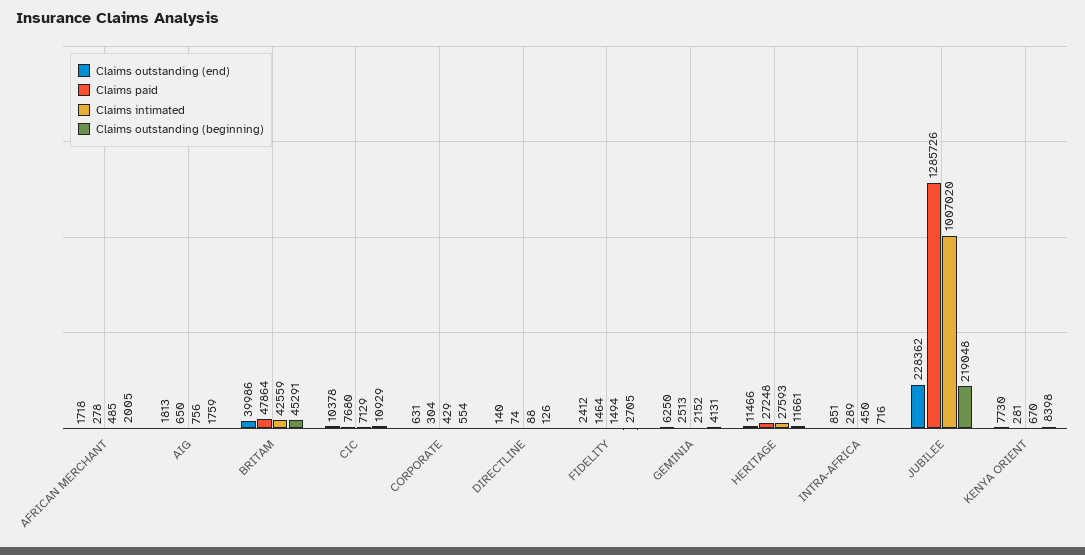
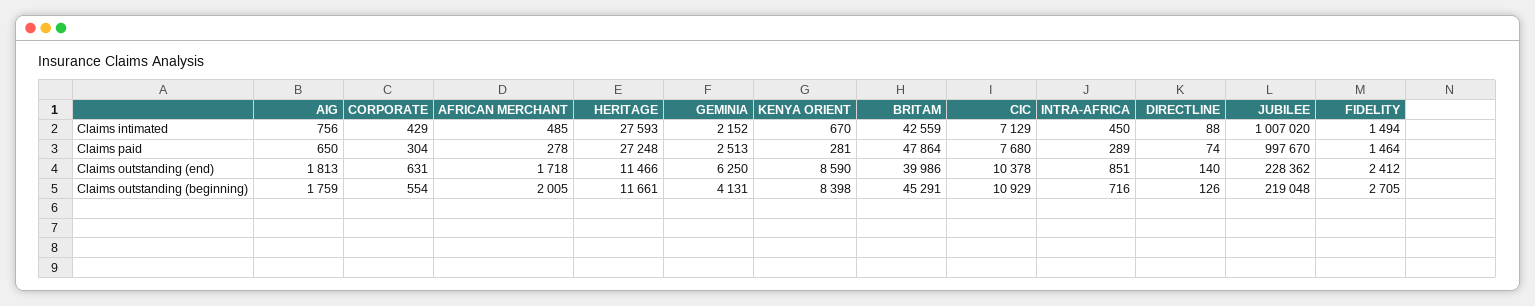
Claims paid, JUBILEE: 1285726 -> 997670
Claims outstanding (end), KENYA ORIENT: 7730 -> 8590

